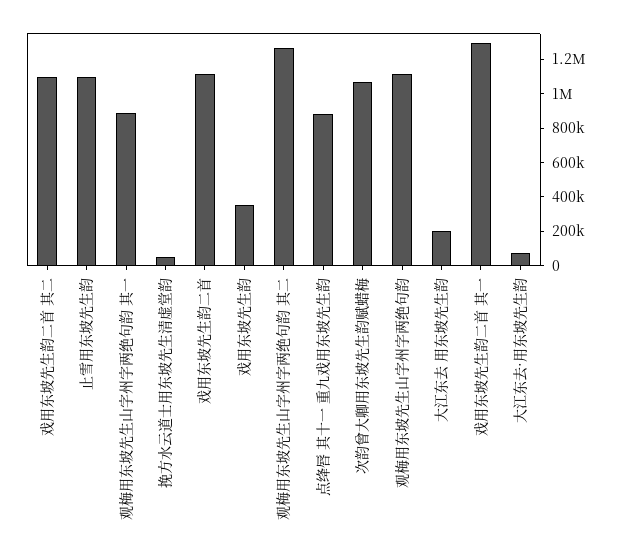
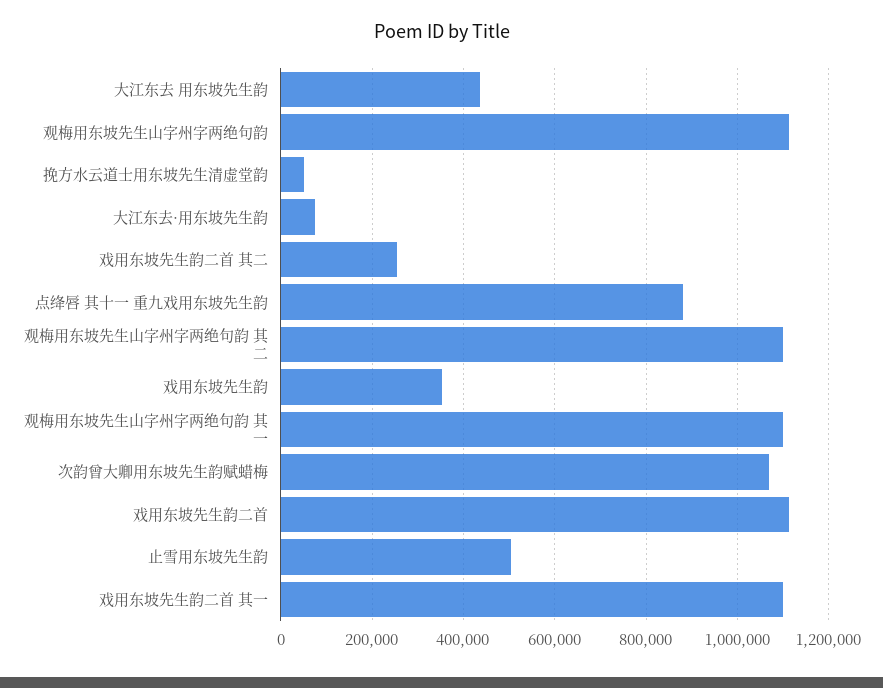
戏用东坡先生韵二首 其二: 1100000 -> 260000
止雪用东坡先生韵: 1100000 -> 500000
观梅用东坡先生山字州字两绝句韵 其一: 900000 -> 1100000
观梅用东坡先生山字州字两绝句韵 其二: 1250000 -> 1100000
大江东去 用东坡先生韵: 200000 -> 440000
戏用东坡先生韵二首 其一: 1300000 -> 1100000

